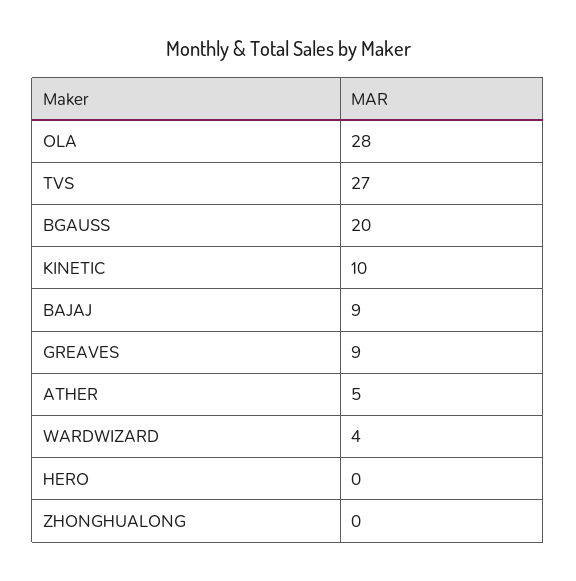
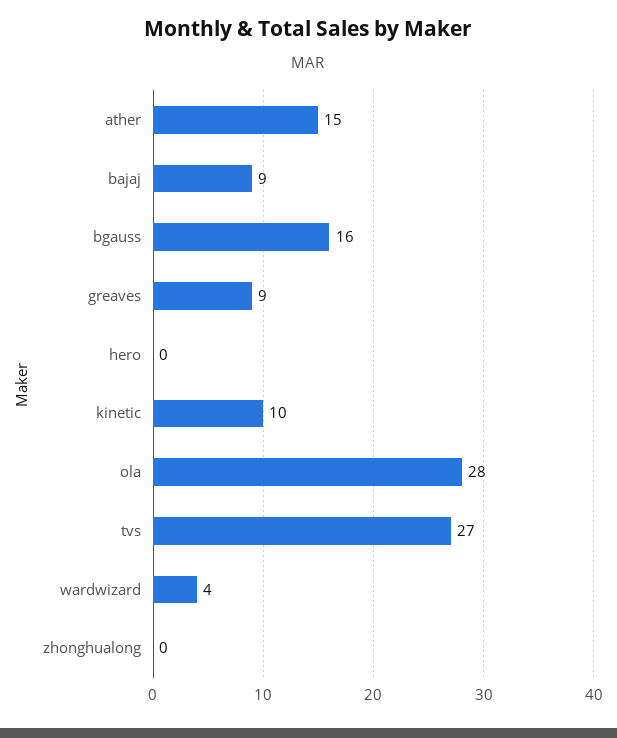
BGAUSS: 20 -> 16
ATHER: 5 -> 15

